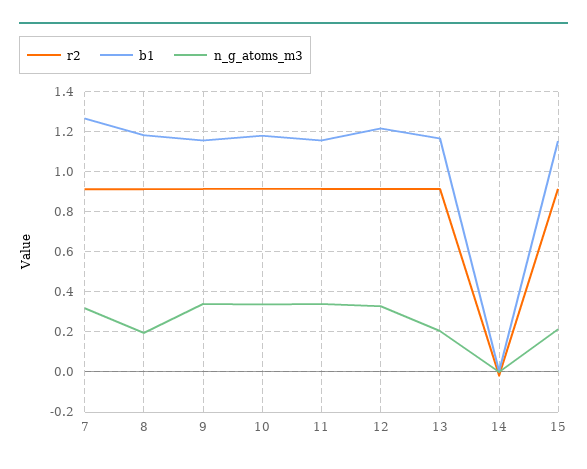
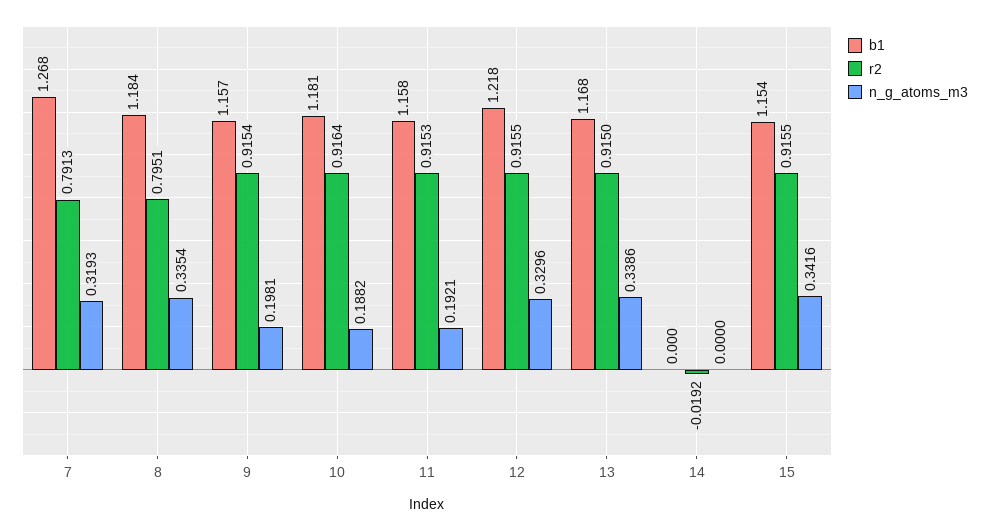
r2, 7: 0.9 -> 0.7913
r2, 8: 0.9 -> 0.7951
n_g_atoms_m3, 8: 0.2 -> 0.3354
n_g_atoms_m3, 9: 0.35 -> 0.1981
n_g_atoms_m3, 10: 0.35 -> 0.1882
n_g_atoms_m3, 11: 0.35 -> 0.1921
n_g_atoms_m3, 13: 0.2 -> 0.3386
n_g_atoms_m3, 15: 0.2 -> 0.3416

